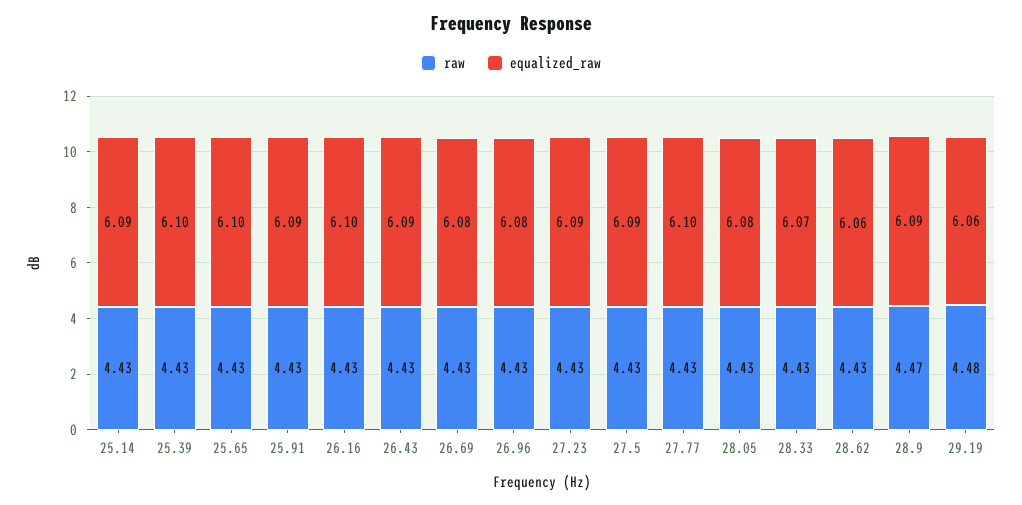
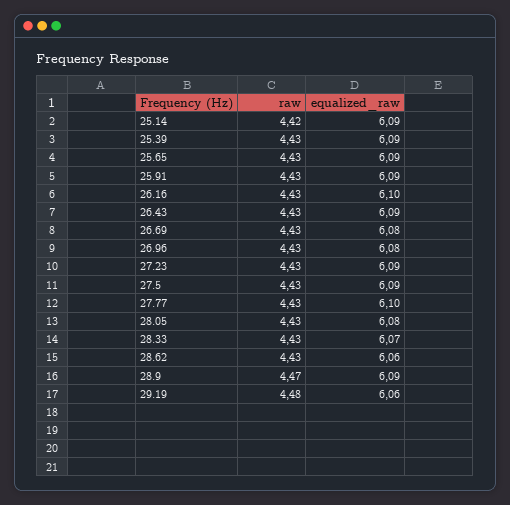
raw, 25.14: 4.43 -> 4.42
equalized_raw, 25.39: 6.1 -> 6.09
equalized_raw, 25.65: 6.1 -> 6.09

